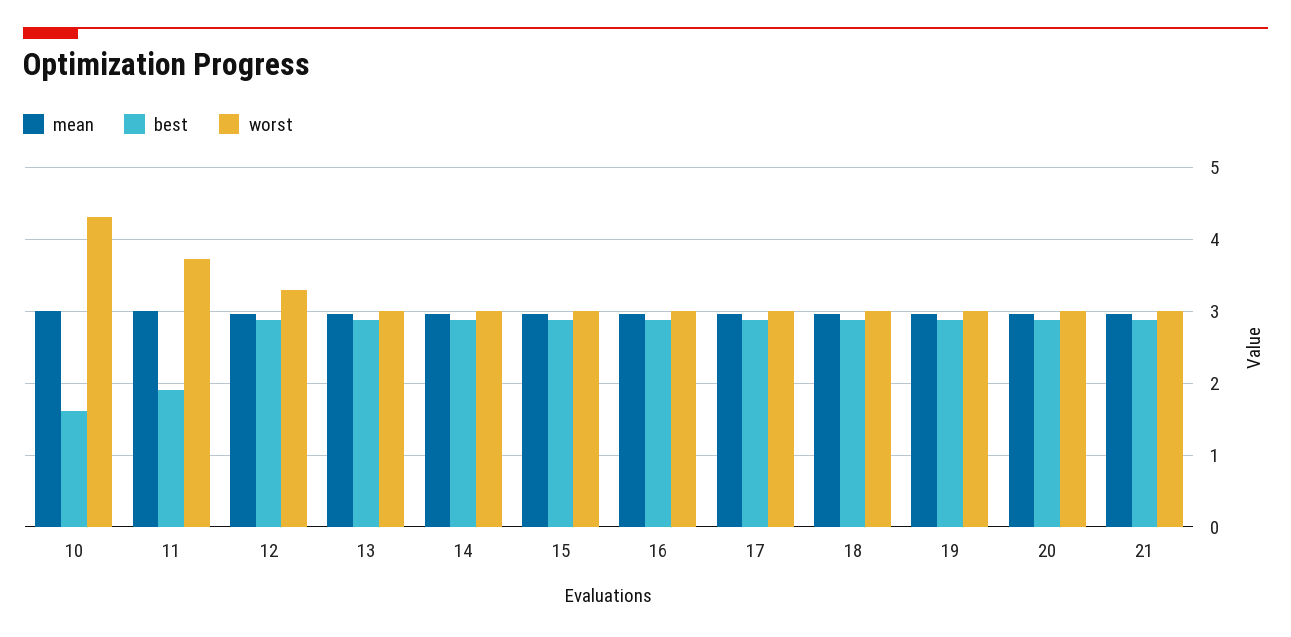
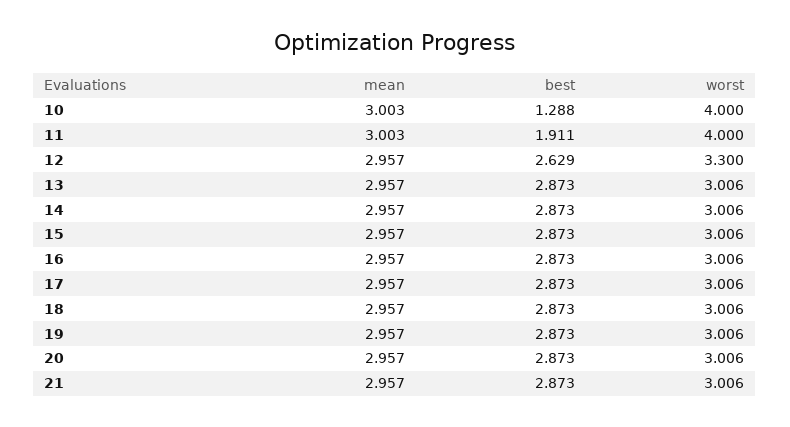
best, 10: 1.6 -> 1.288
worst, 10: 4.3 -> 4
worst, 11: 3.7 -> 4
best, 12: 2.9 -> 2.629

